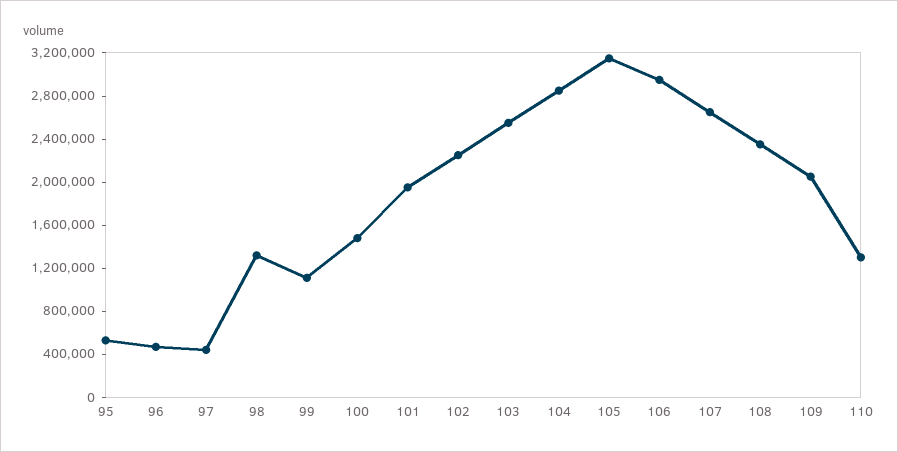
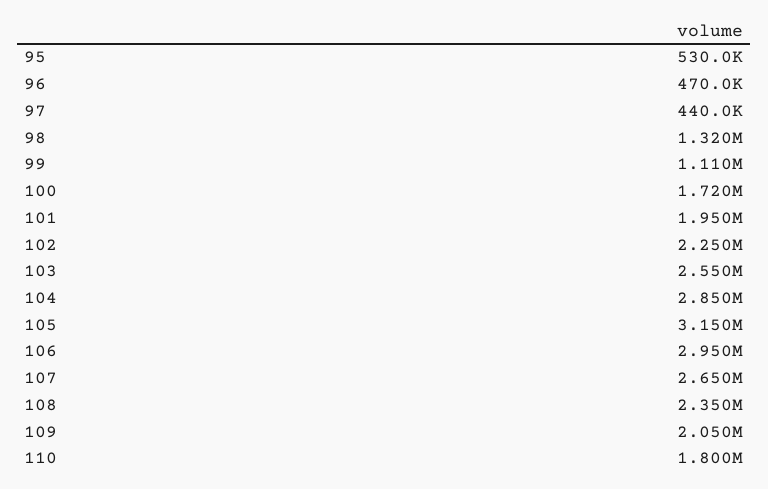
100: 1500000 -> 1720000
110: 1300000 -> 1800000

